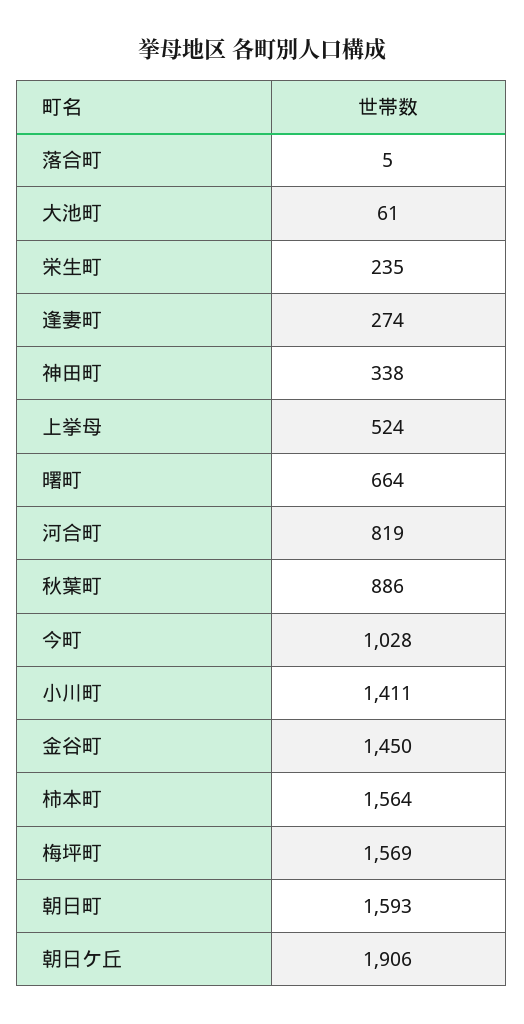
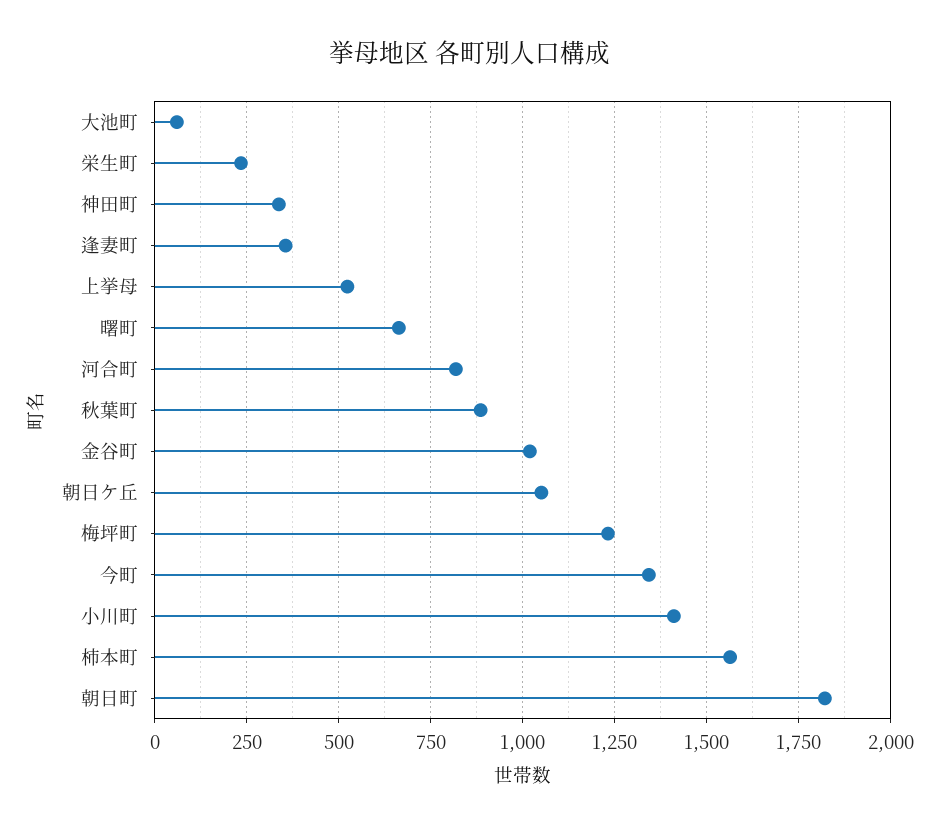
落合町: 5 -> none
逢妻町: 274 -> 350
今町: 1028 -> 1350
金谷町: 1450 -> 1025
梅坪町: 1569 -> 1225
朝日町: 1593 -> 1825
朝日ケ丘: 1906 -> 1050

